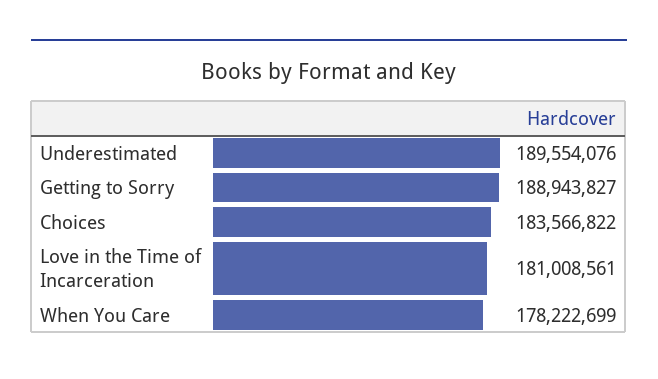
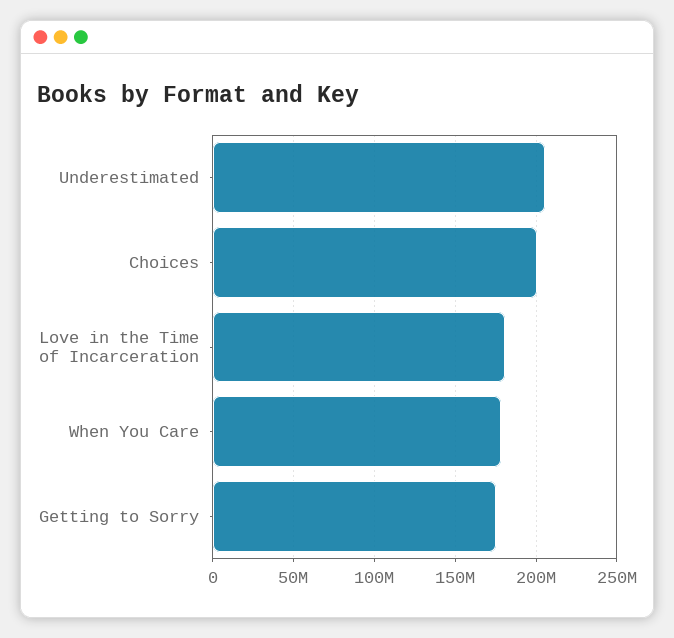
Underestimated: 189554076 -> 205000000
Getting to Sorry: 188943827 -> 175000000
Choices: 183566822 -> 200000000

